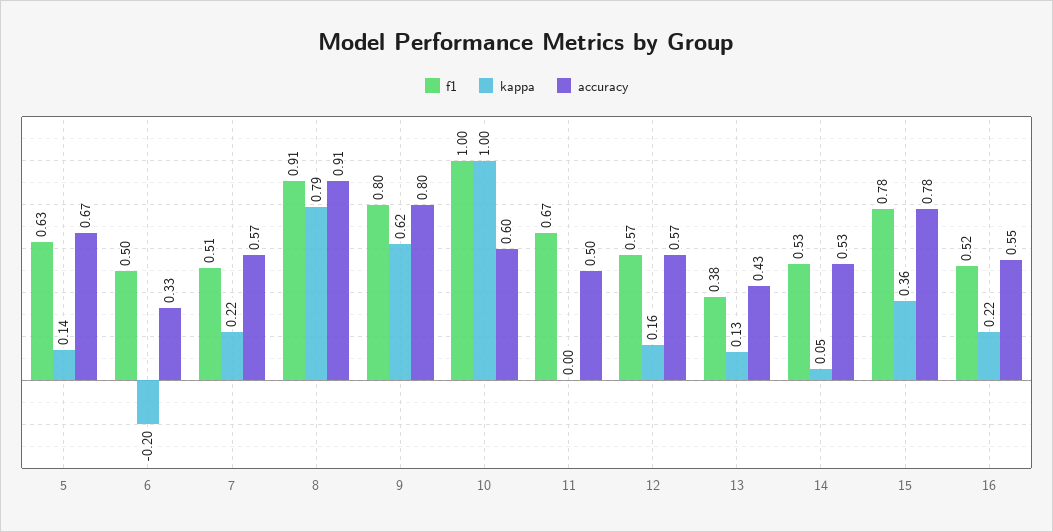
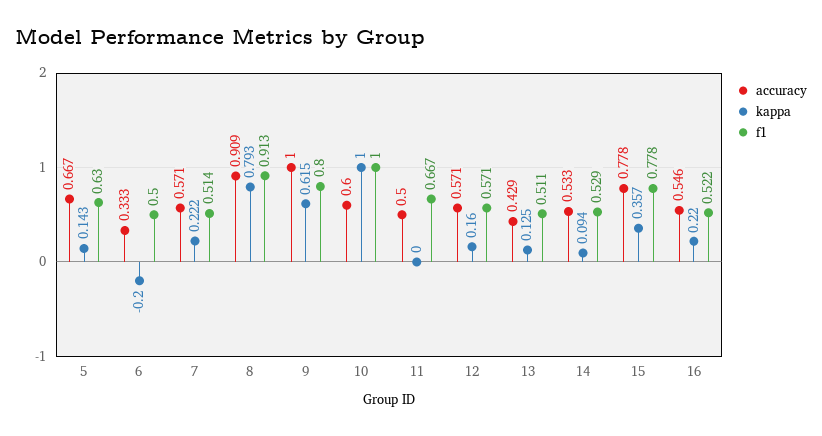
accuracy, 9: 0.8 -> 1
f1, 13: 0.38 -> 0.511
kappa, 14: 0.05 -> 0.094

